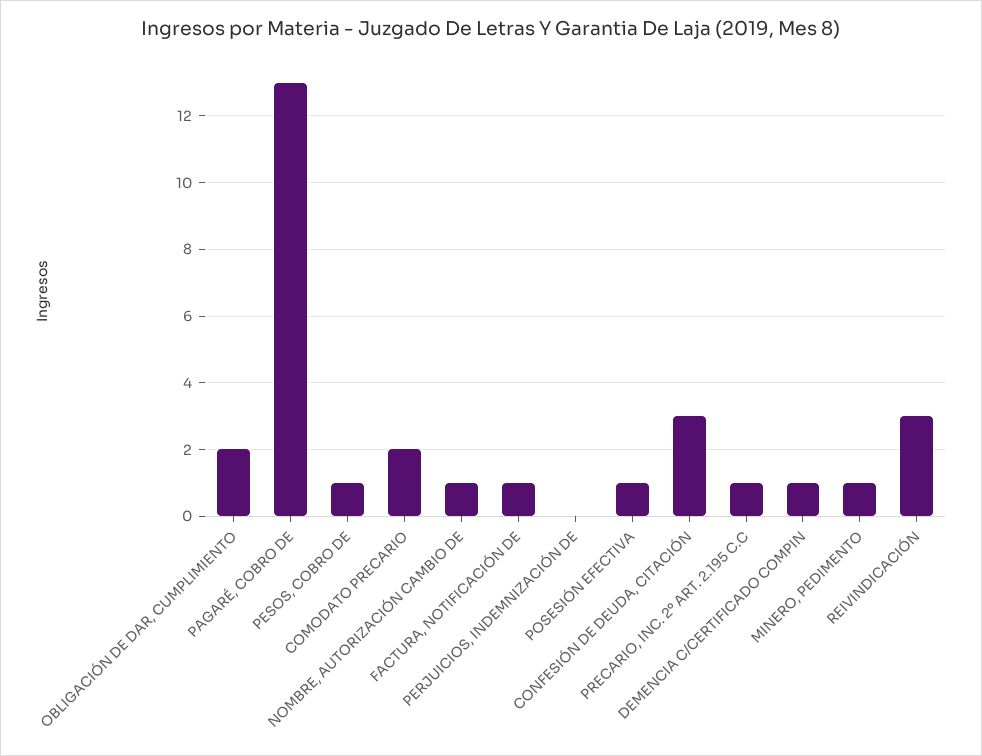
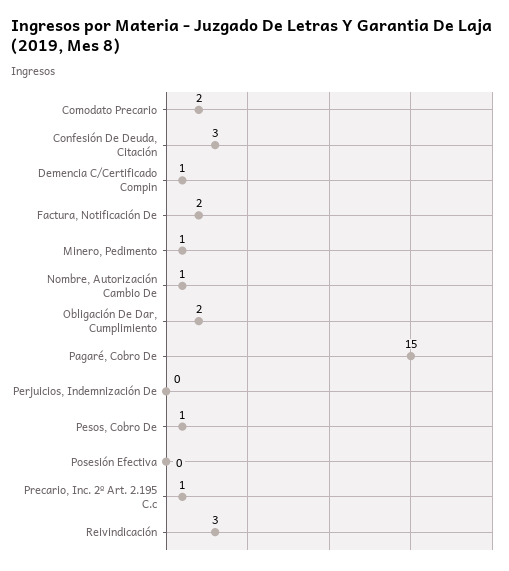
PAGARÉ, COBRO DE: 13 -> 15
FACTURA, NOTIFICACIÓN DE: 1 -> 2
POSESIÓN EFECTIVA: 1 -> 0

